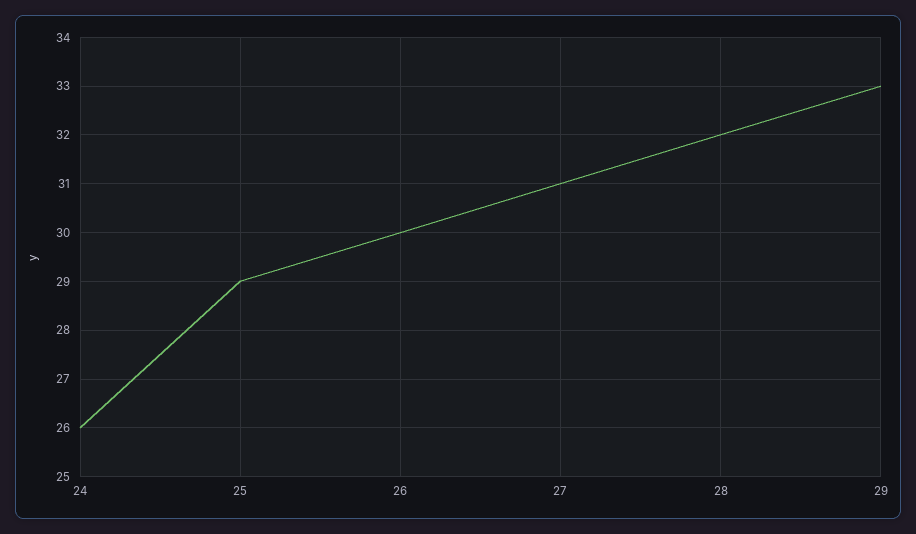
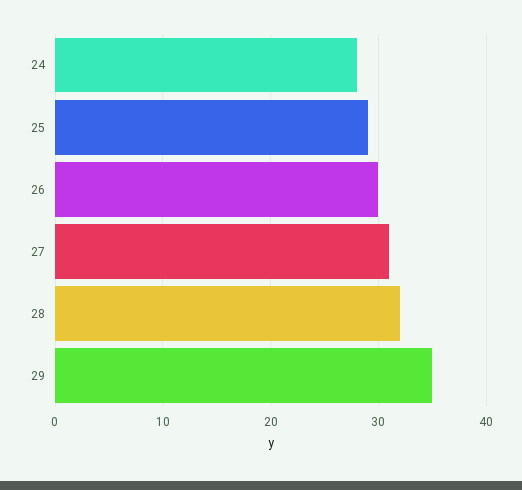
24: 26 -> 28
29: 33 -> 35

